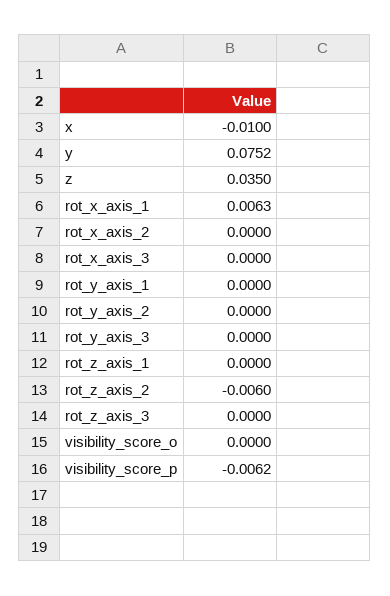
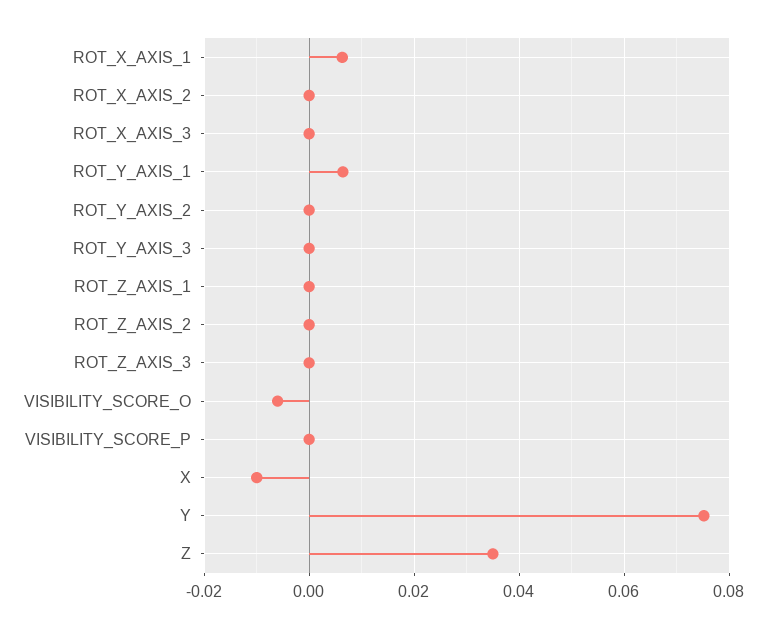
rot_y_axis_1: 0 -> 0.006
rot_z_axis_2: -0.006 -> 0
visibility_score_o: 0 -> -0.006
visibility_score_p: -0.0062 -> 0

